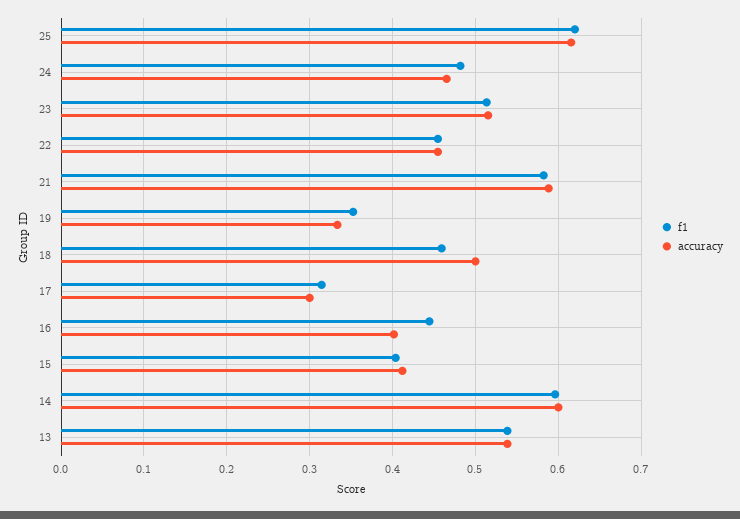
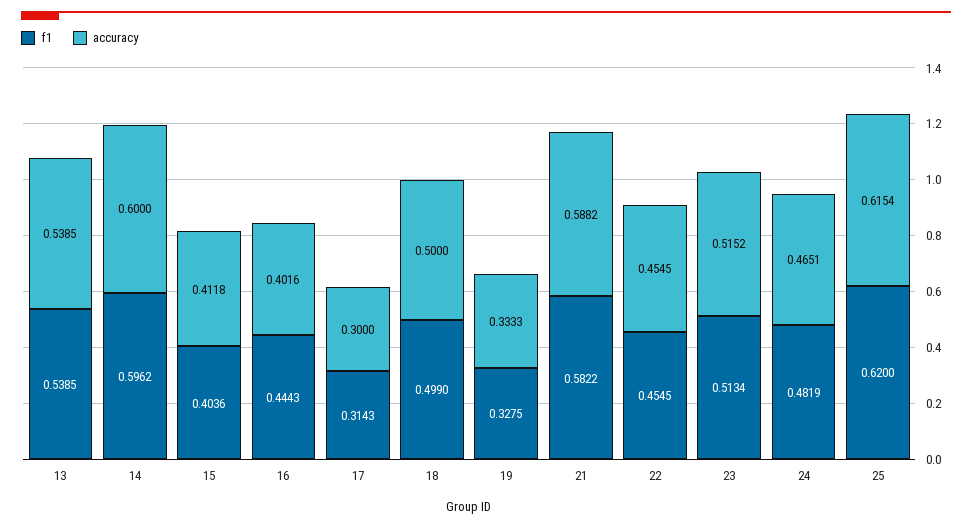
f1, 19: 0.35 -> 0.3275
f1, 18: 0.46 -> 0.499

